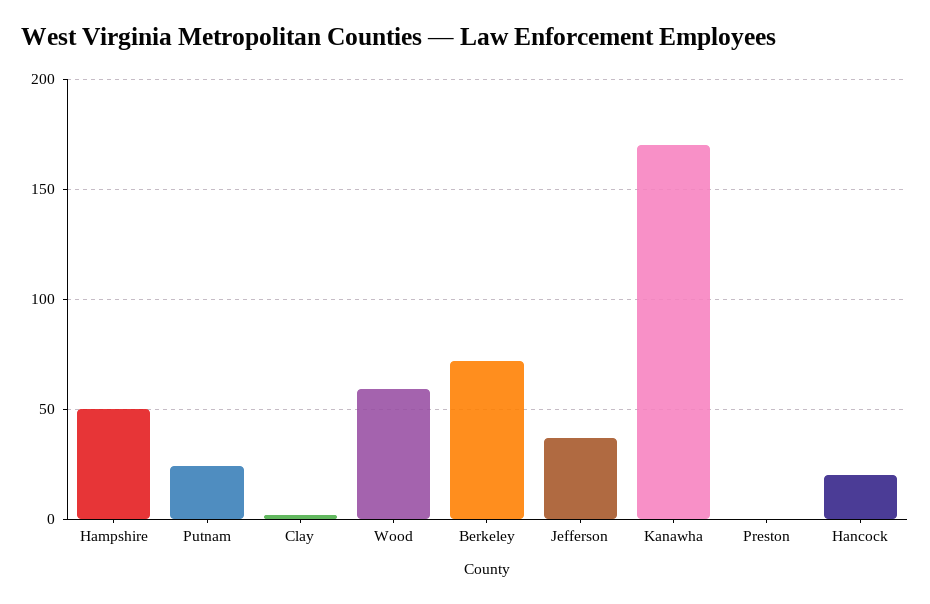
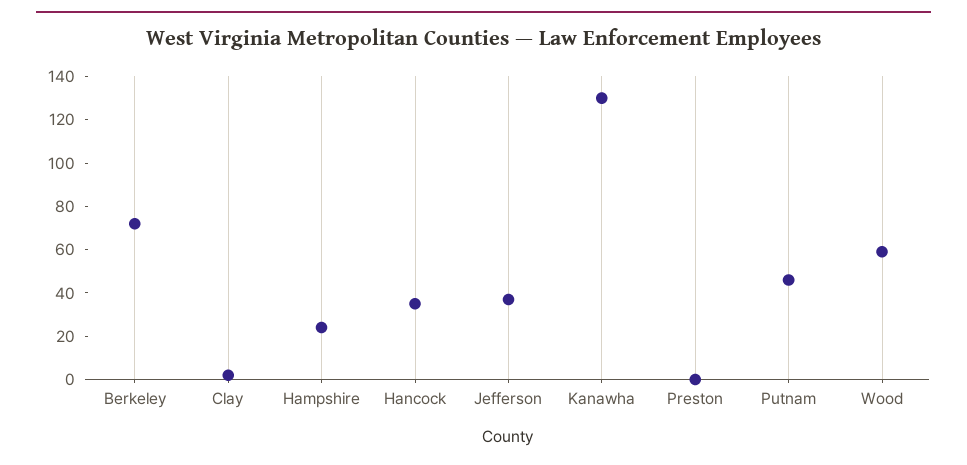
Hampshire: 50 -> 25
Putnam: 25 -> 45
Kanawha: 170 -> 130
Hancock: 20 -> 35

